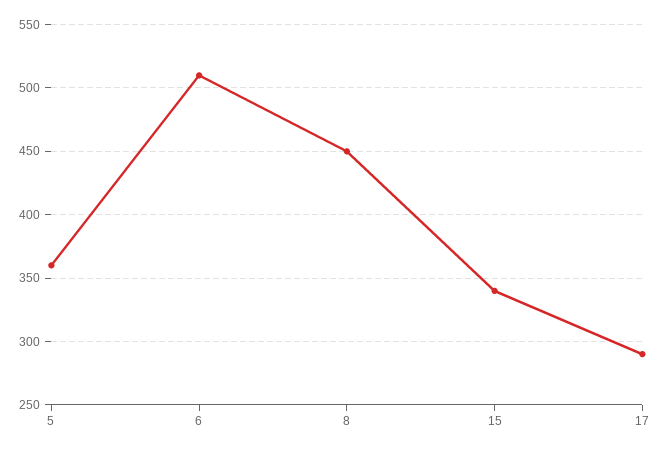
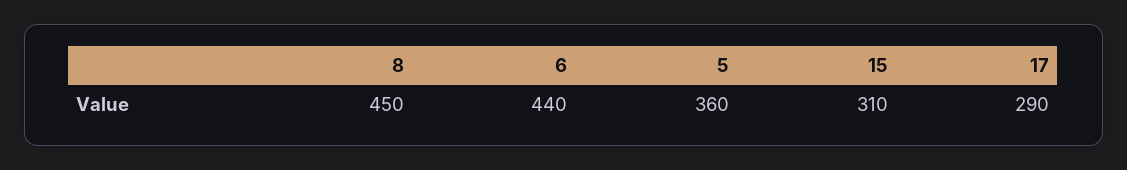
6: 510 -> 440
15: 340 -> 310

